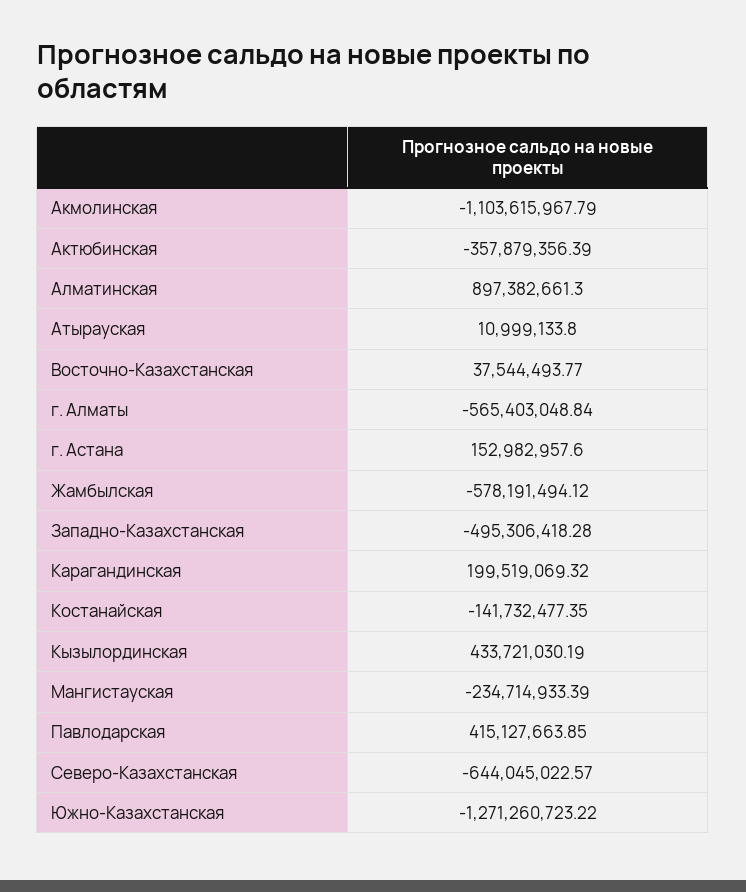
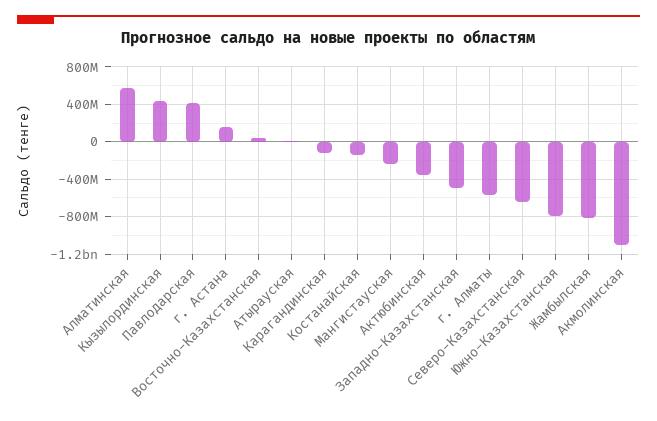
Алматинская: 897382661.3 -> 600000000
Жамбылская: -578191494.12 -> -800000000
Карагандинская: 199519069.32 -> -100000000
Южно-Казахстанская: -1271260723.22 -> -800000000

